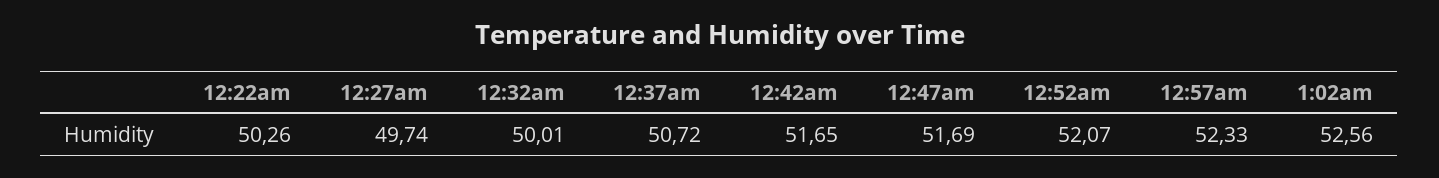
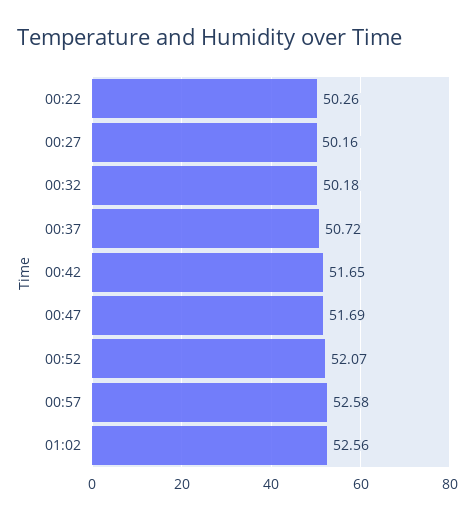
12:27am: 49.74 -> 50.16
12:32am: 50.01 -> 50.18
12:57am: 52.33 -> 52.58

